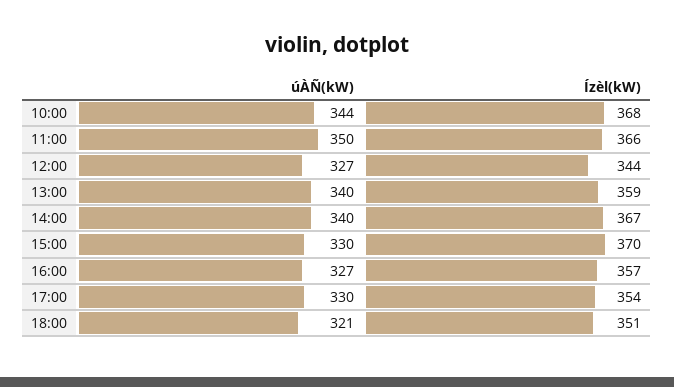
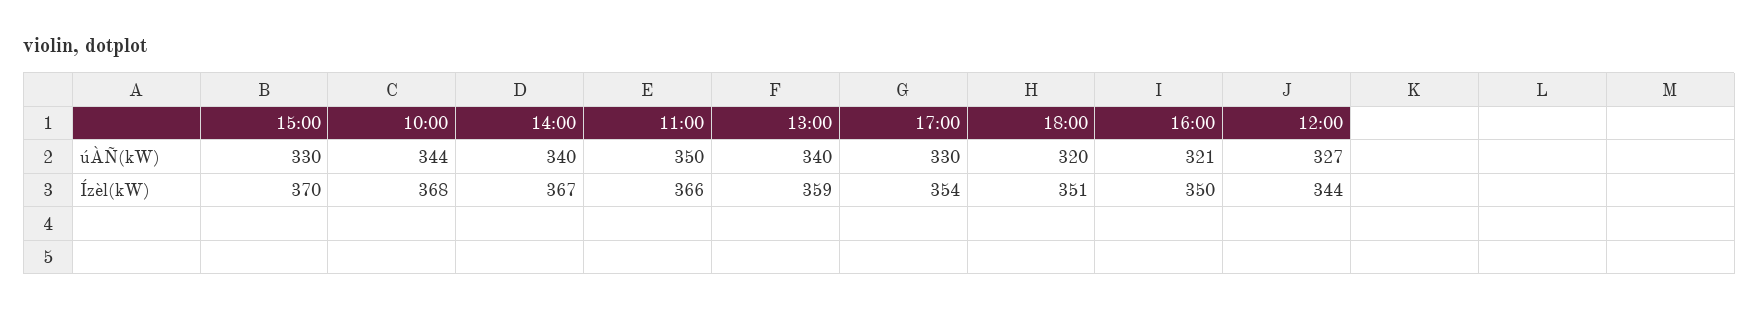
úÀÑ(kW), 16:00: 327 -> 321
Ízèl(kW), 16:00: 357 -> 350
úÀÑ(kW), 18:00: 321 -> 320

